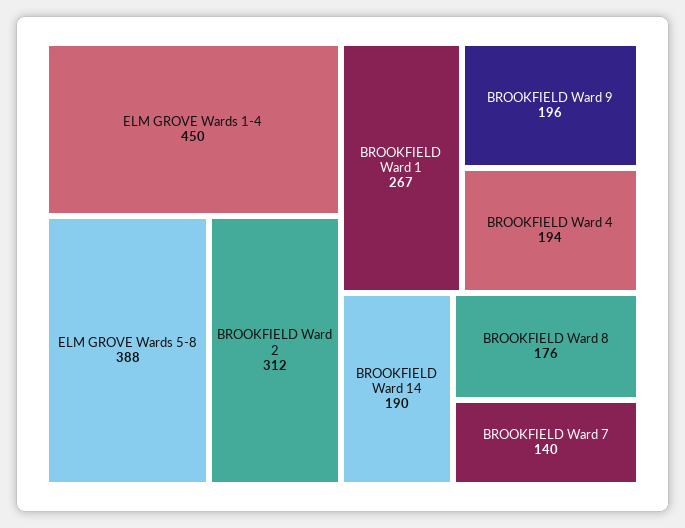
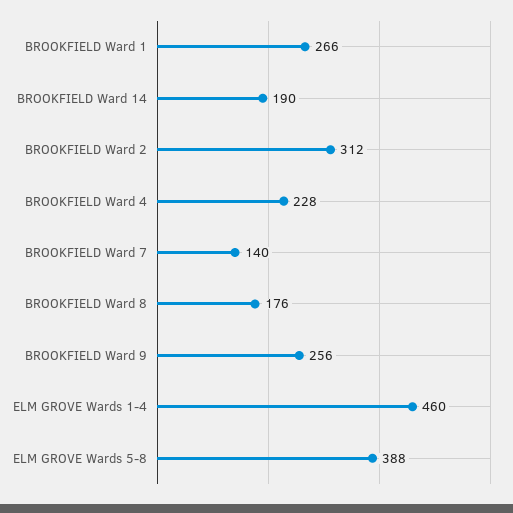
ELM GROVE Wards 1-4: 450 -> 460
BROOKFIELD Ward 1: 267 -> 266
BROOKFIELD Ward 9: 196 -> 256
BROOKFIELD Ward 4: 194 -> 228

